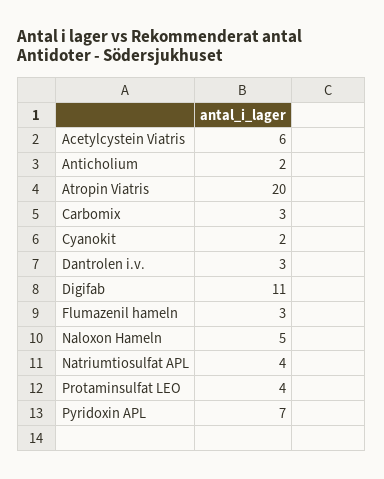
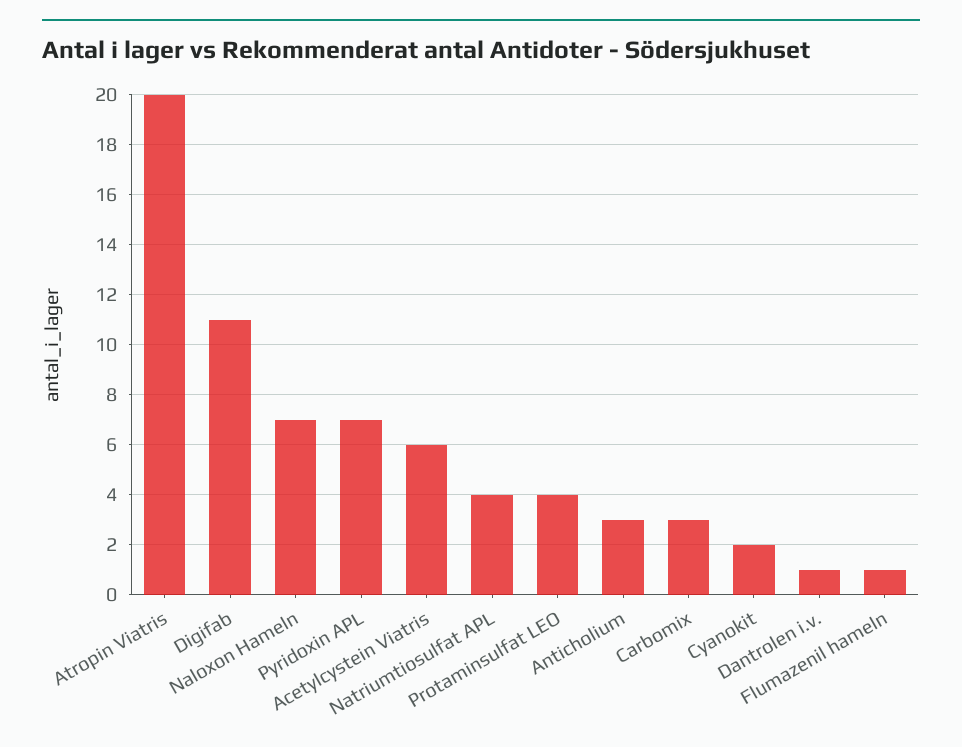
Anticholium: 2 -> 3
Dantrolen i.v.: 3 -> 1
Flumazenil hameln: 3 -> 1
Naloxon Hameln: 5 -> 7

